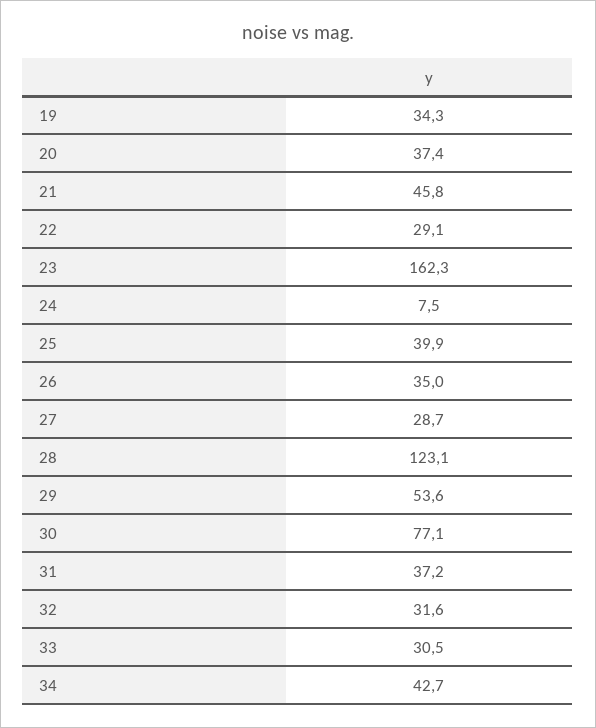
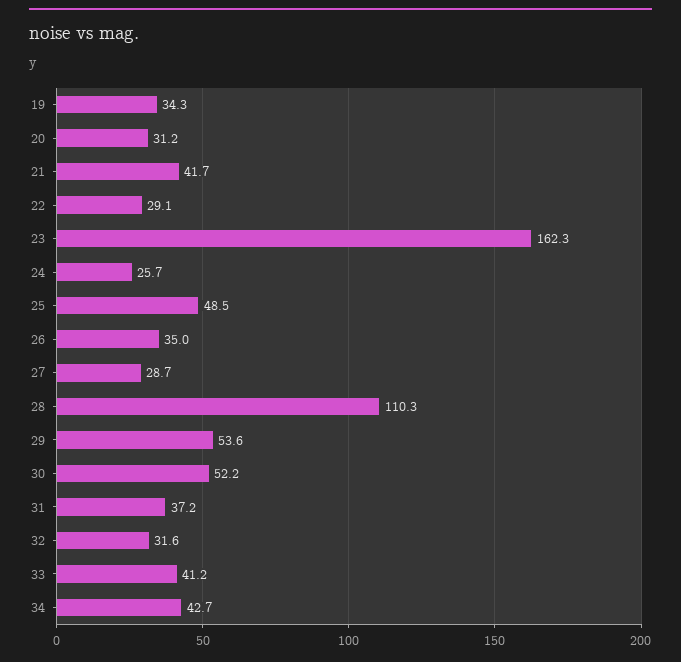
20: 37.4 -> 31.2
21: 45.8 -> 41.7
24: 7.5 -> 25.7
25: 39.9 -> 48.5
28: 123.1 -> 110.3
30: 77.1 -> 52.2
33: 30.5 -> 41.2

